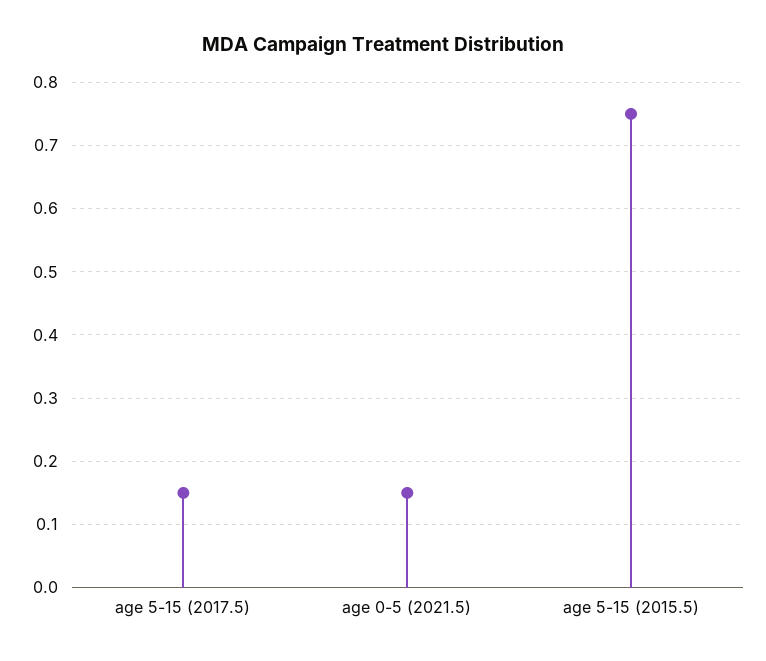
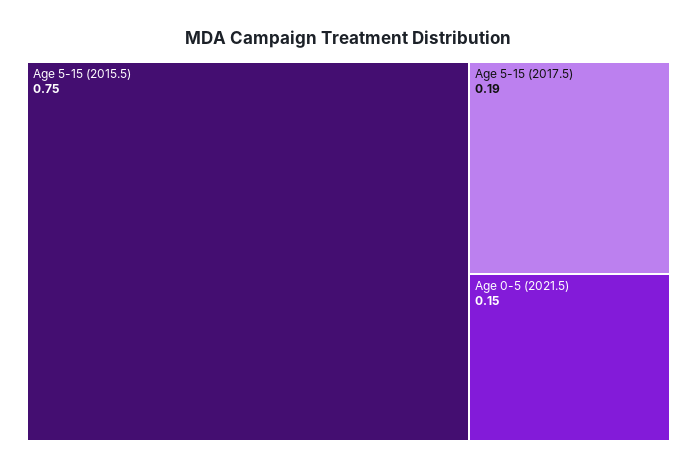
age 5-15 (2017.5): 0.15 -> 0.19

